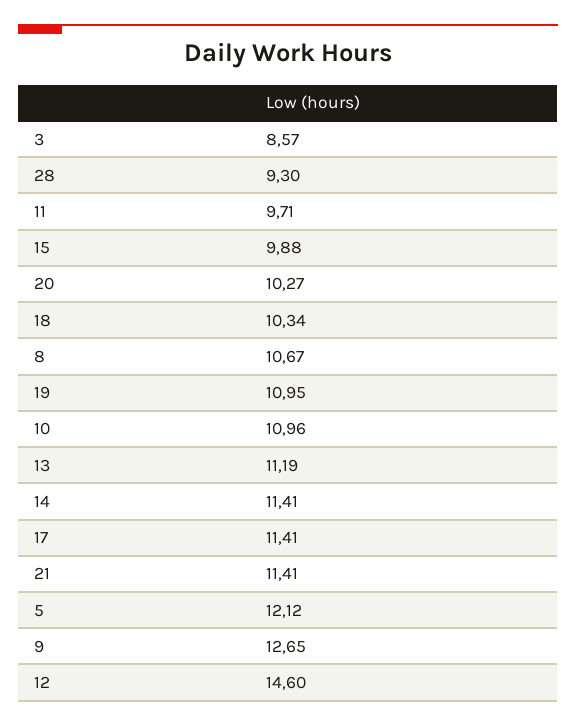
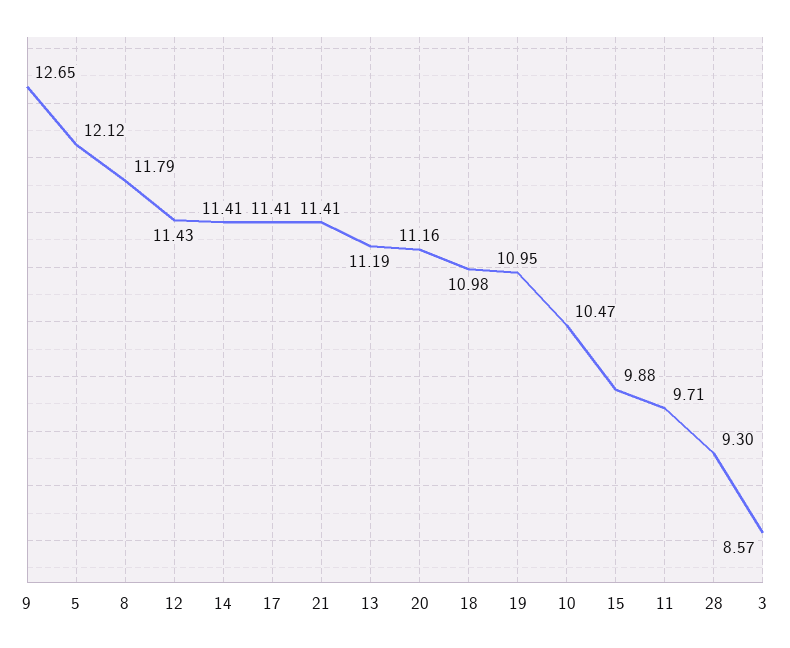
20: 10.27 -> 11.16
18: 10.34 -> 10.98
8: 10.67 -> 11.79
10: 10.96 -> 10.47
12: 14.6 -> 11.43

